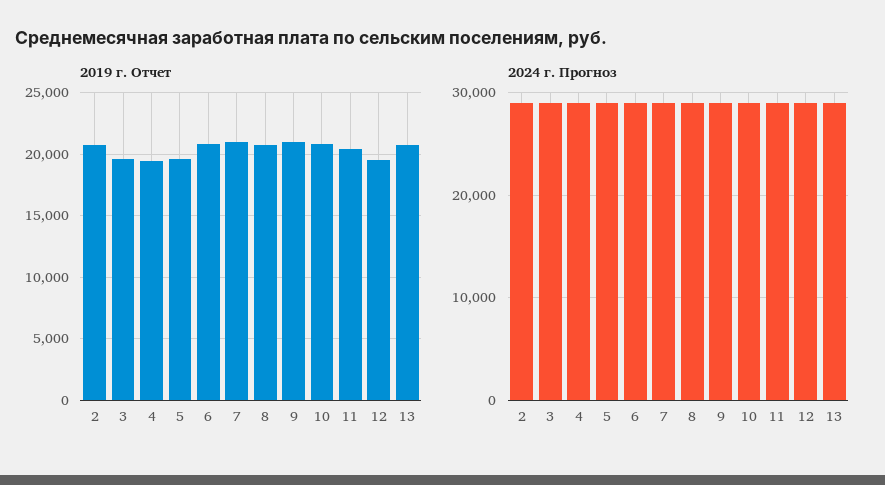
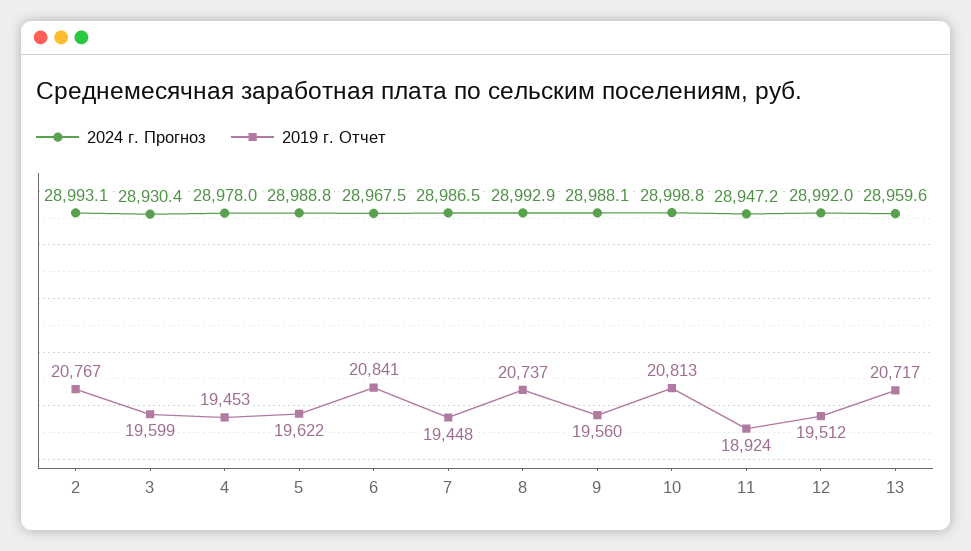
2019 г. Отчет, 7: 21000 -> 19448
2019 г. Отчет, 9: 21000 -> 19560
2019 г. Отчет, 11: 20500 -> 18924

